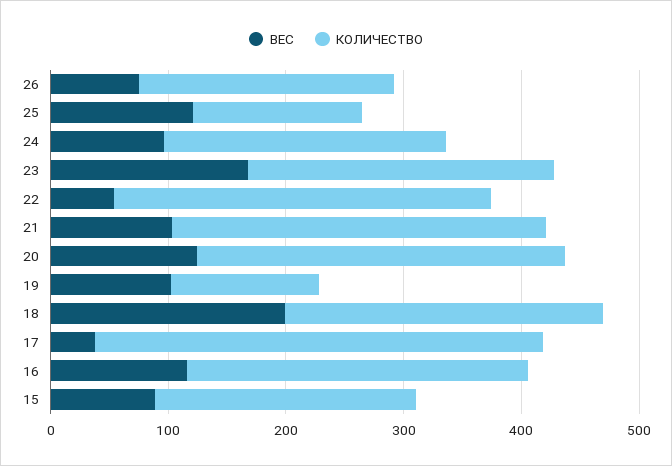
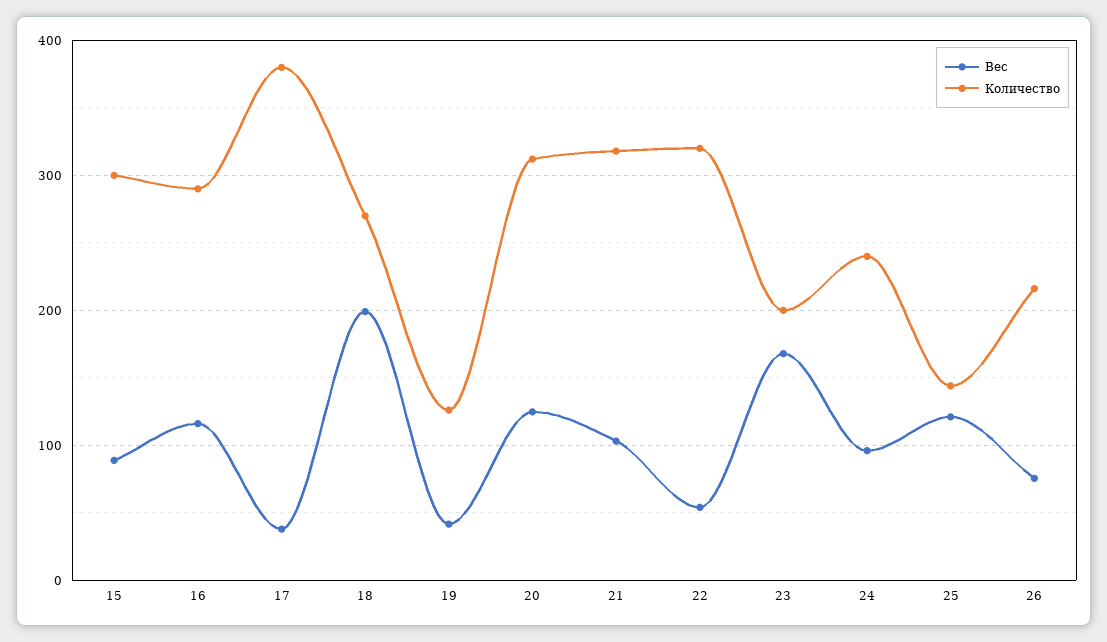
КОЛИЧЕСТВО, 23: 260 -> 200
ВЕС, 19: 100 -> 40
КОЛИЧЕСТВО, 15: 220 -> 300

